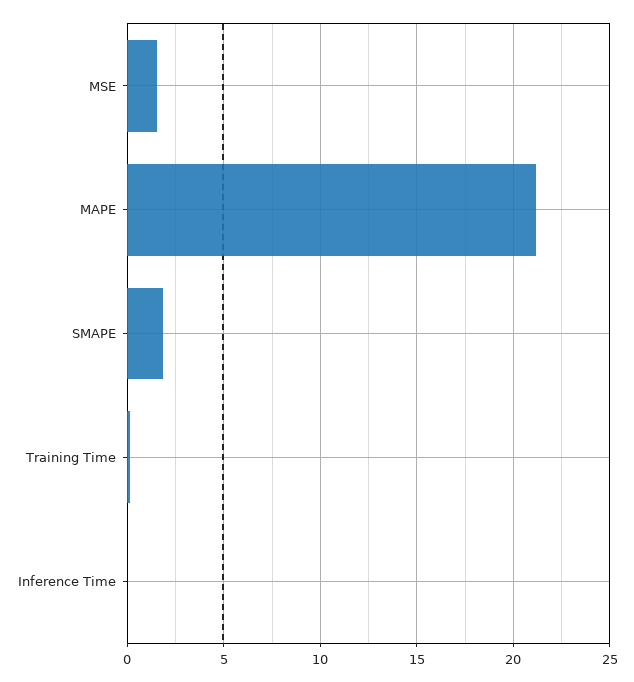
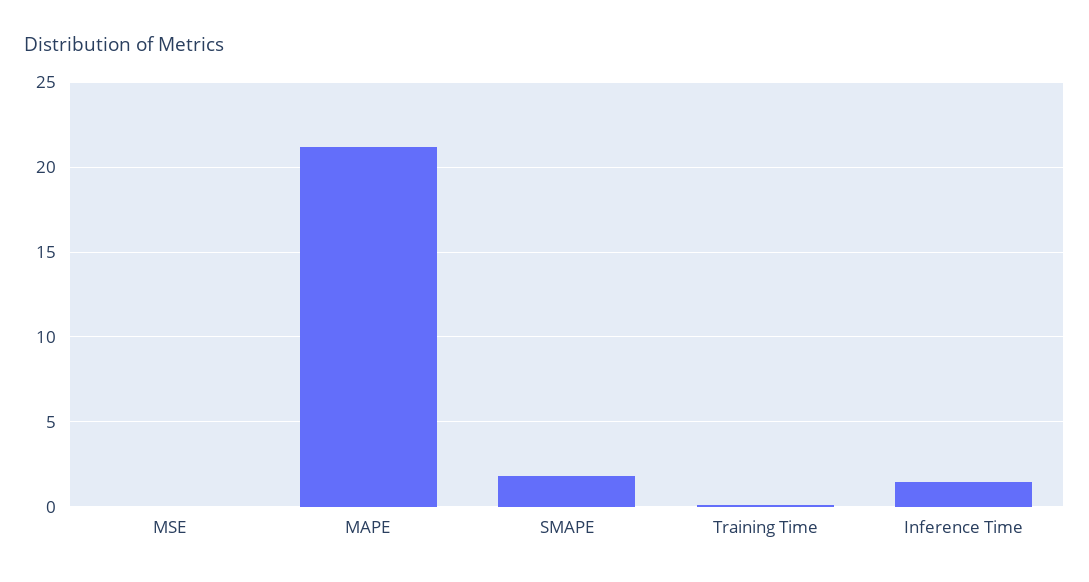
MSE: 1.5 -> 0
Inference Time: 0 -> 1.5

